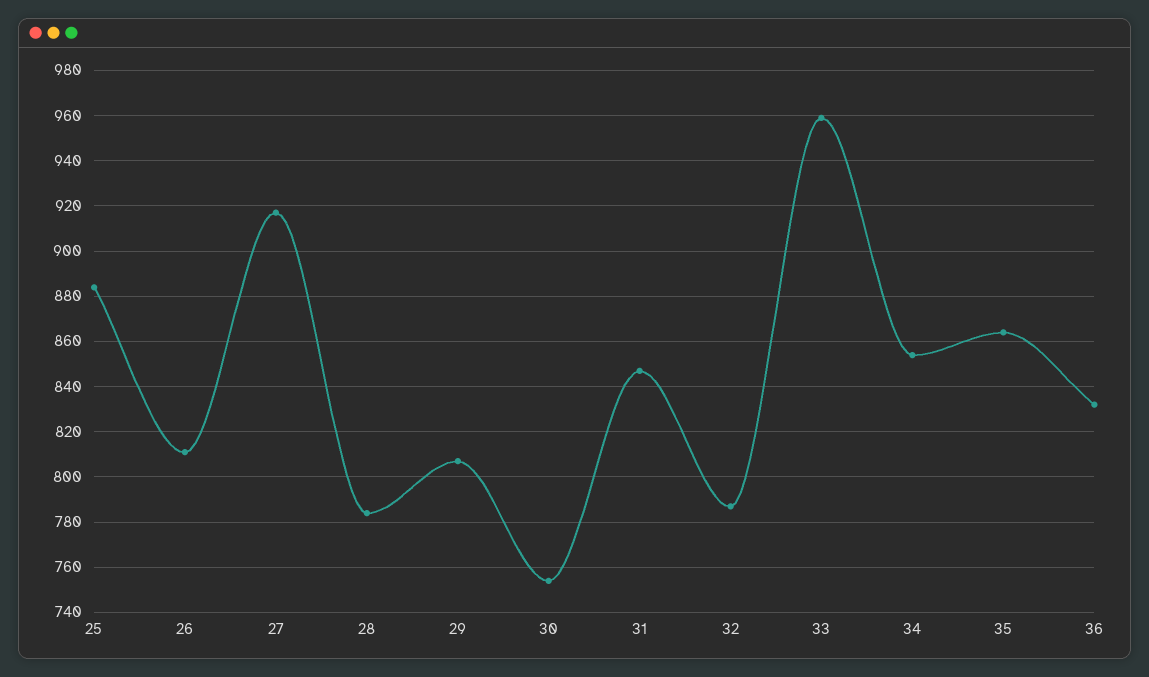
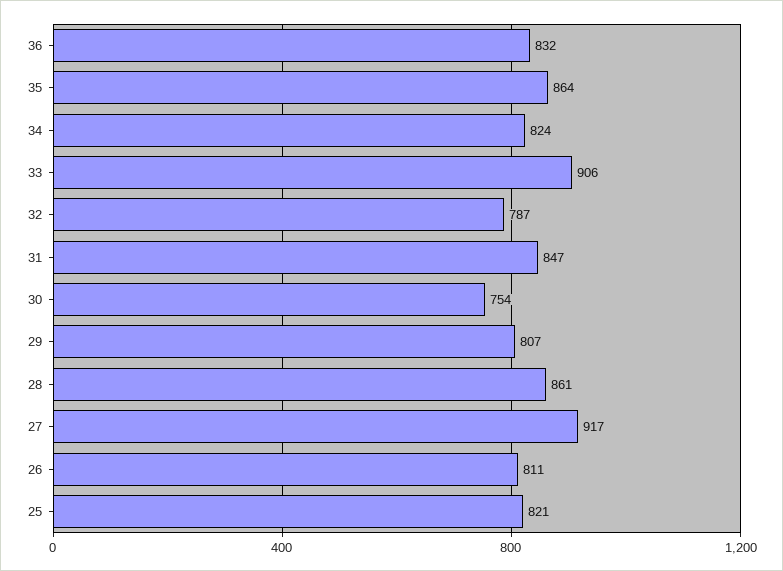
25: 885 -> 821
28: 785 -> 861
33: 960 -> 906
34: 855 -> 824

